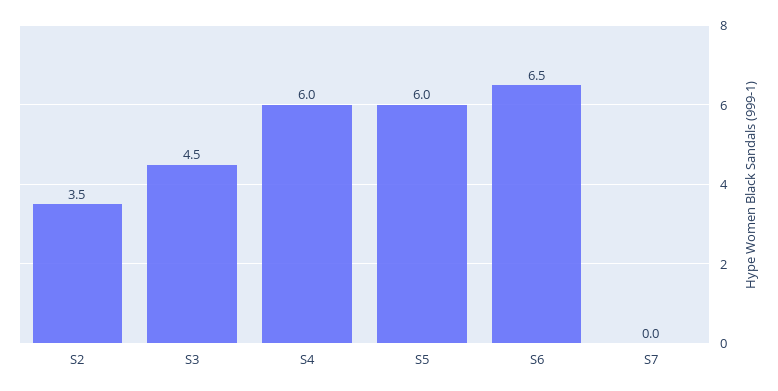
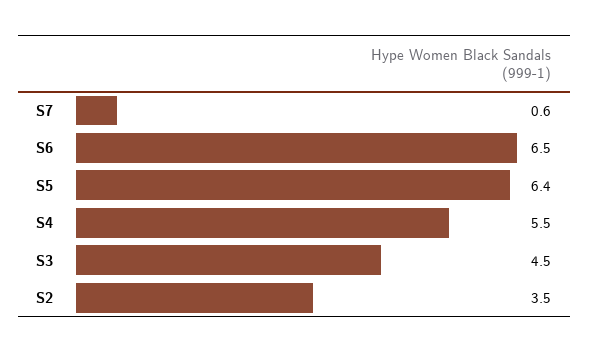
S4: 6 -> 5.5
S5: 6 -> 6.4
S7: 0 -> 0.6

